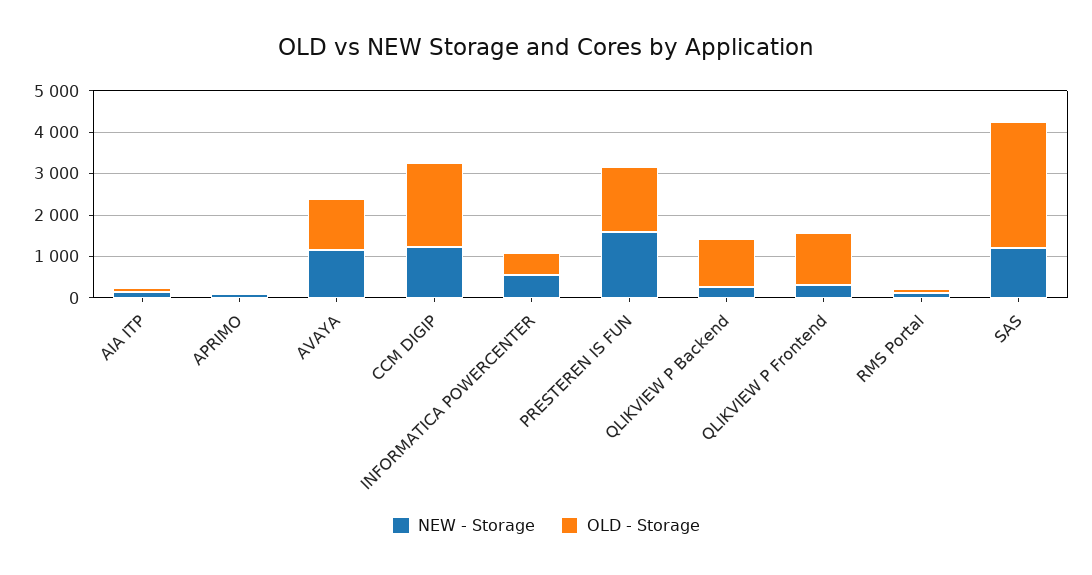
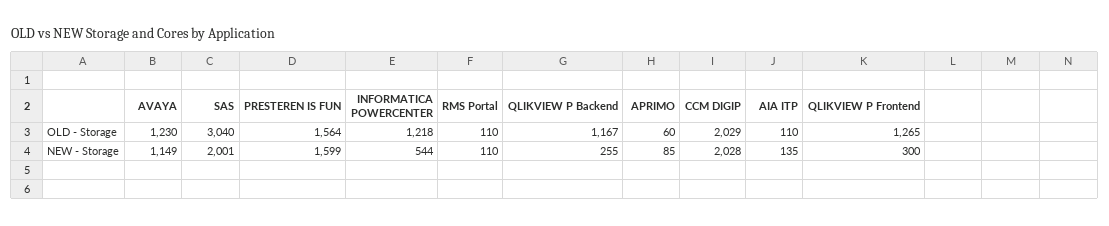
NEW - Storage, CCM DIGIP: 1200 -> 2028
OLD - Storage, INFORMATICA POWERCENTER: 600 -> 1218
NEW - Storage, SAS: 1200 -> 2001

